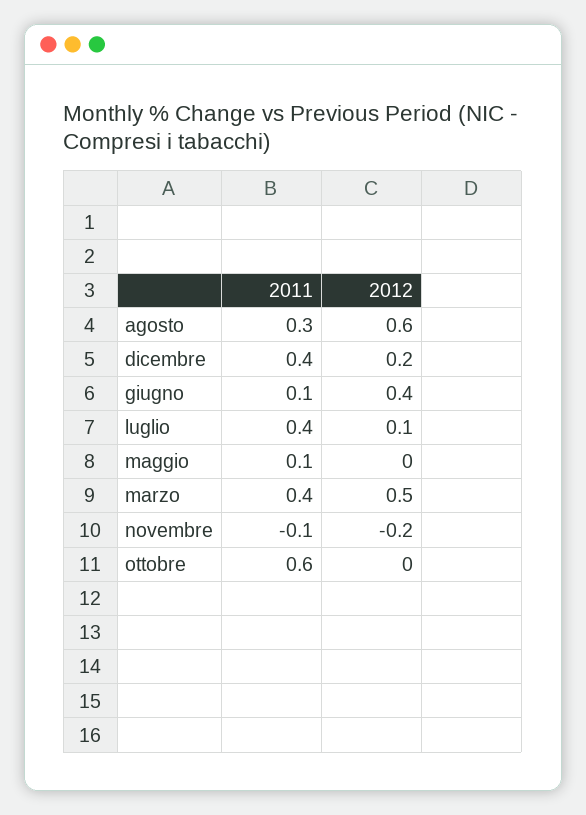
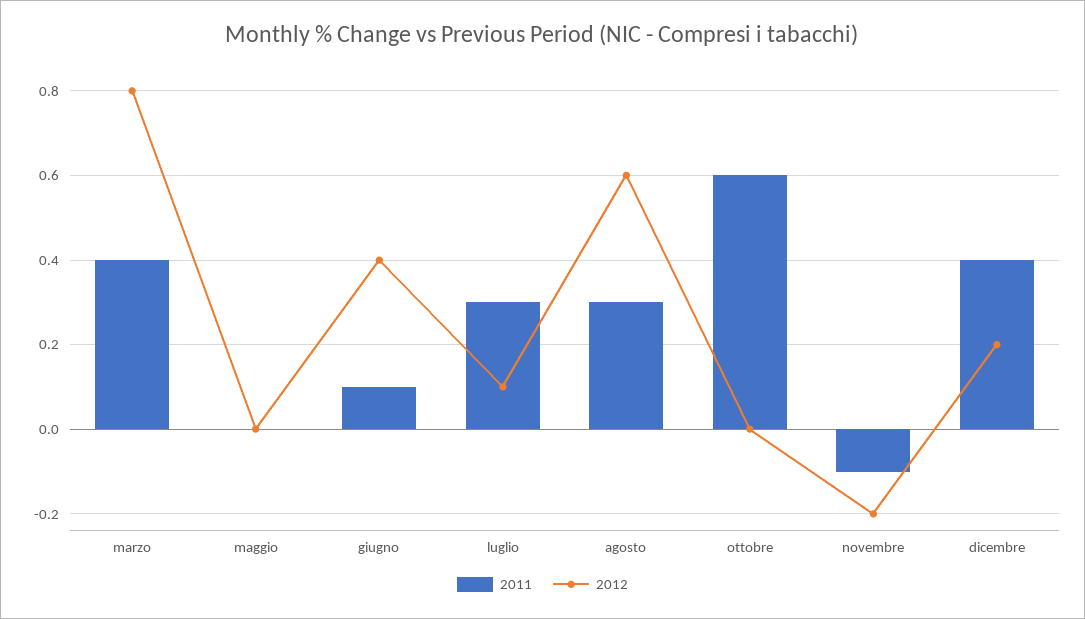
2011, luglio: 0.4 -> 0.3
2011, maggio: 0.1 -> 0
2012, marzo: 0.5 -> 0.8

